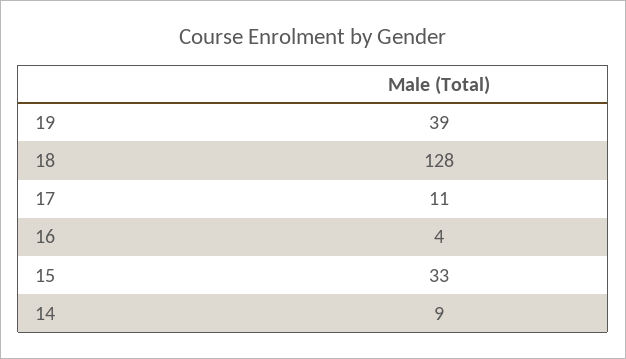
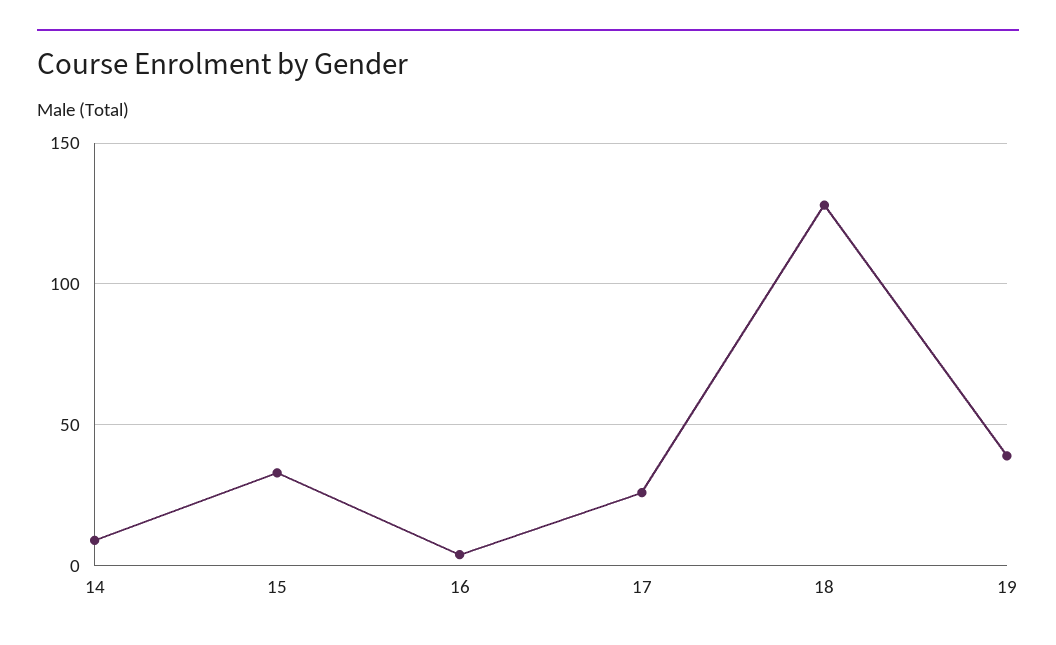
17: 11 -> 25

